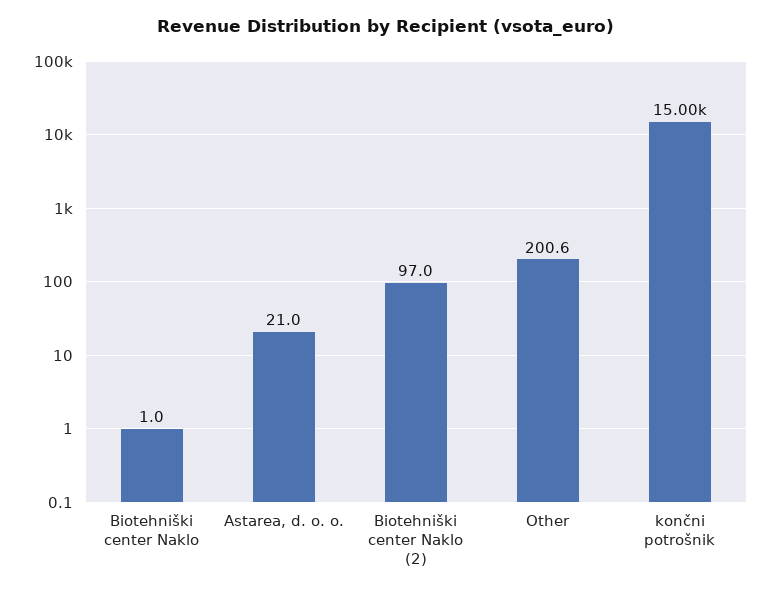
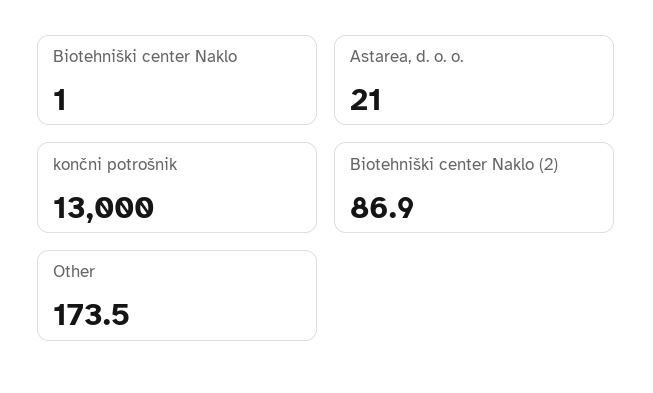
Biotehniški center Naklo (2): 97 -> 86.9
Other: 200.6 -> 173.5
končni potrošnik: 15000 -> 13000

